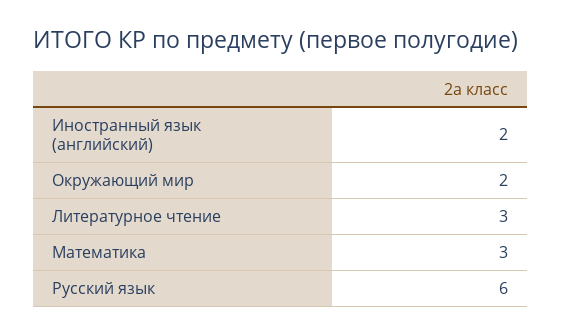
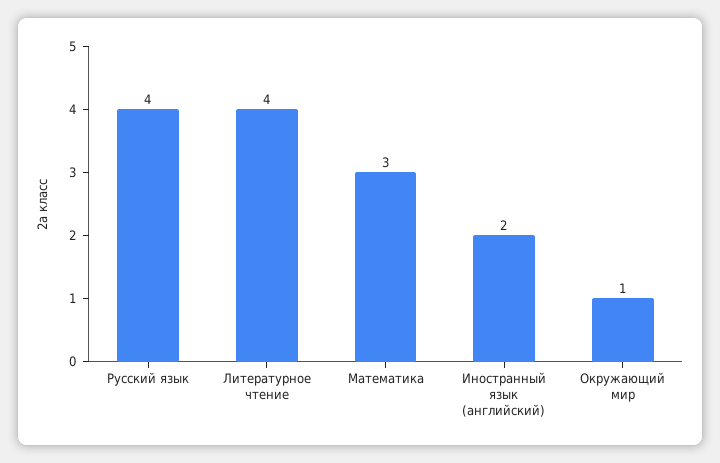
Окружающий мир: 2 -> 1
Литературное чтение: 3 -> 4
Русский язык: 6 -> 4

